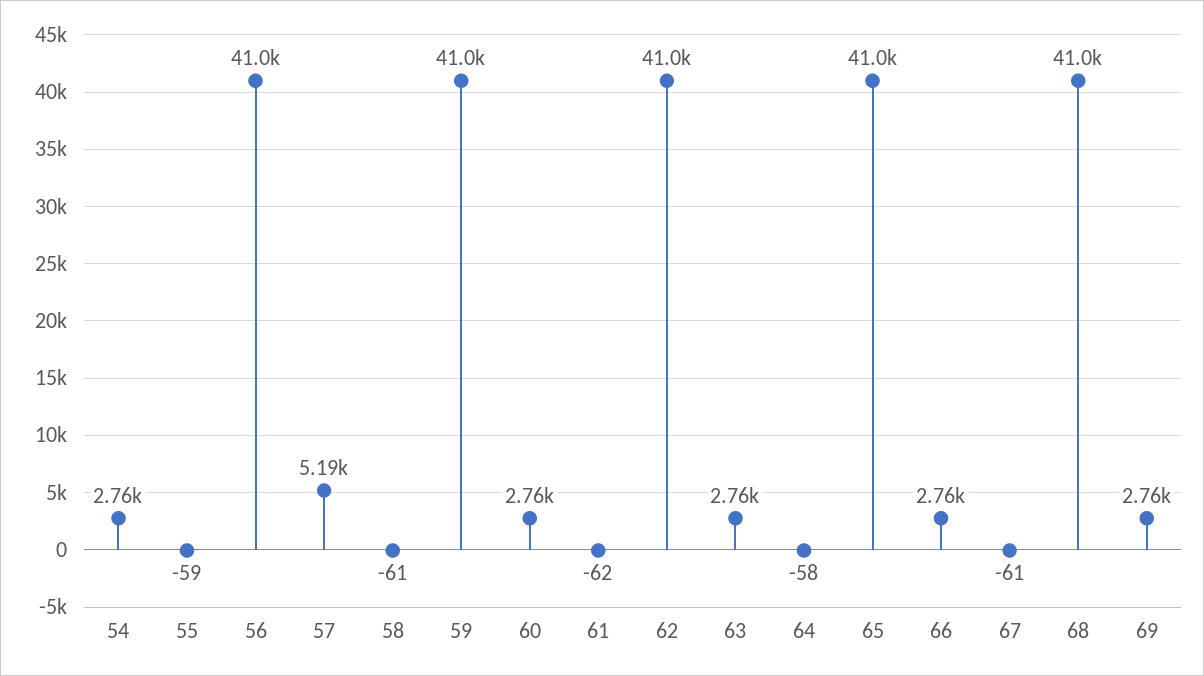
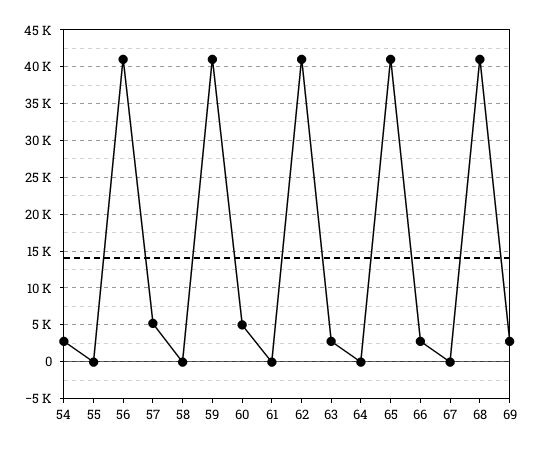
60: 2760 -> 5000

